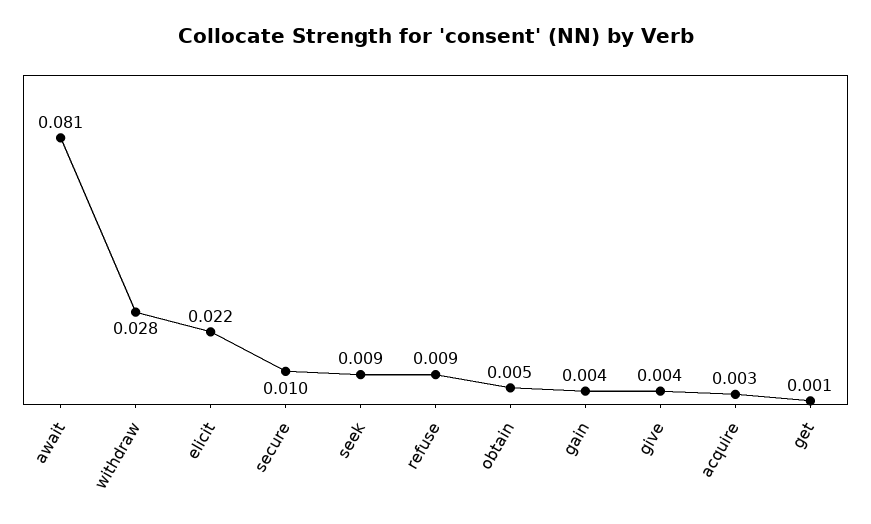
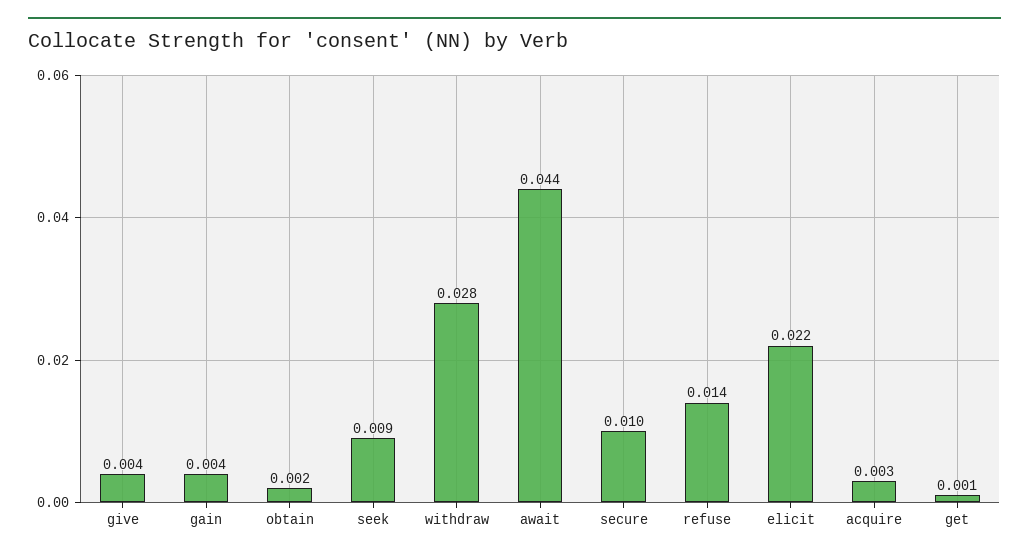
await: 0.081 -> 0.044
refuse: 0.009 -> 0.014
obtain: 0.005 -> 0.002

